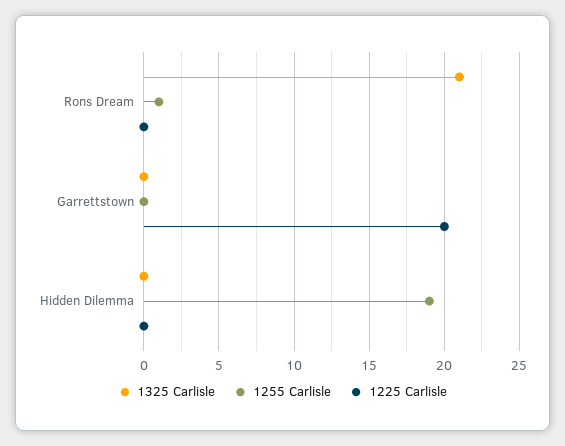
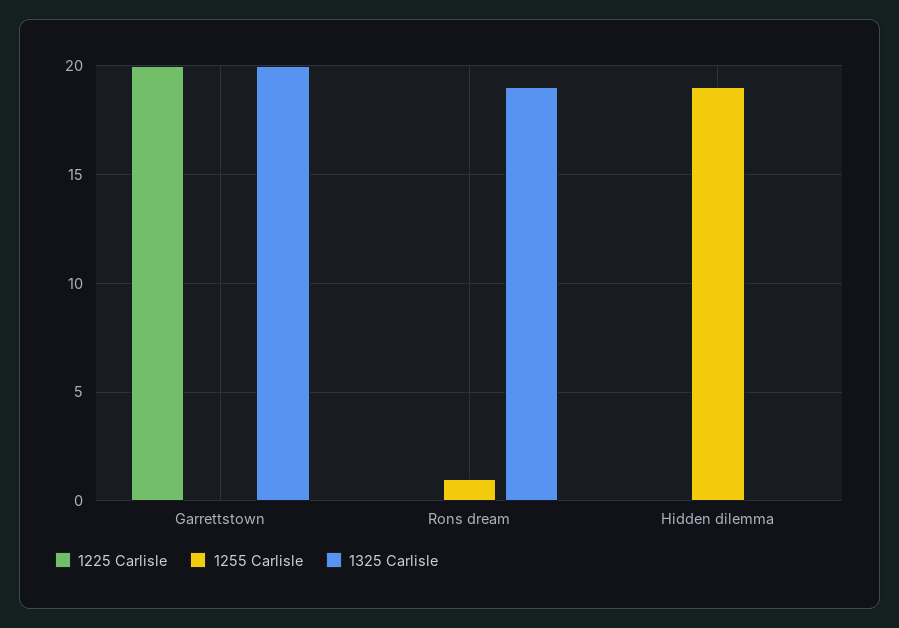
1325 Carlisle, Rons Dream: 21 -> 19
1325 Carlisle, Garrettstown: 0 -> 20

